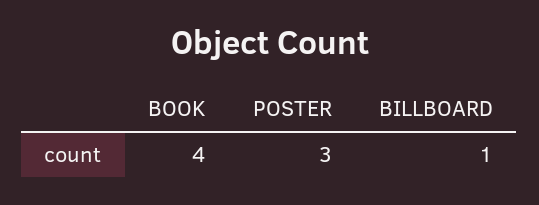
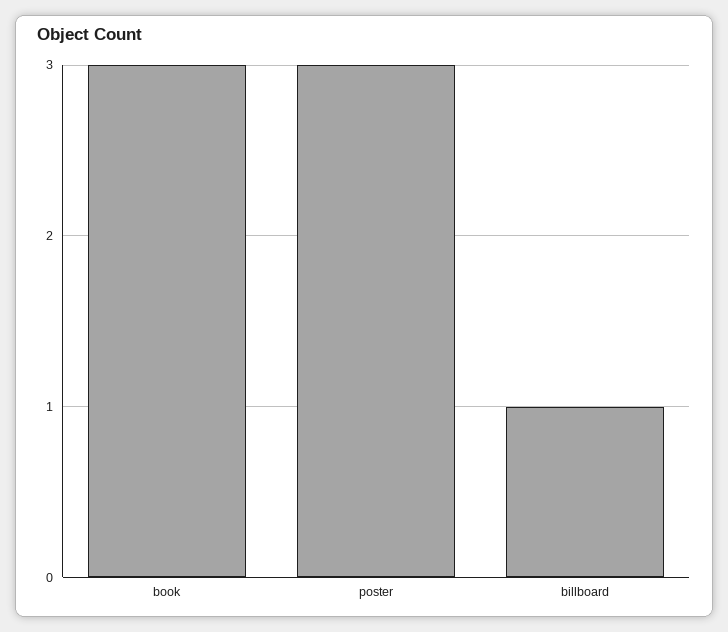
BOOK: 4 -> 3

